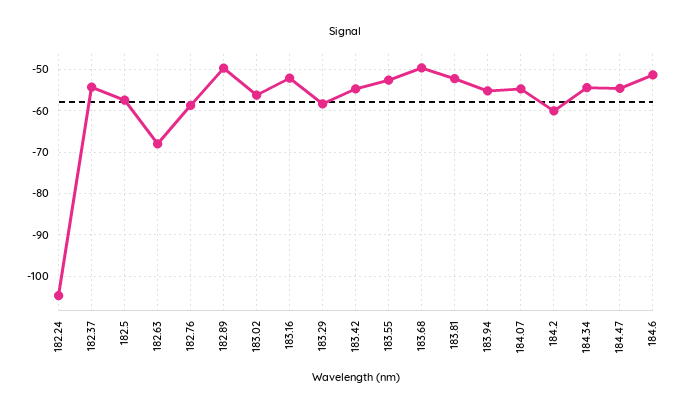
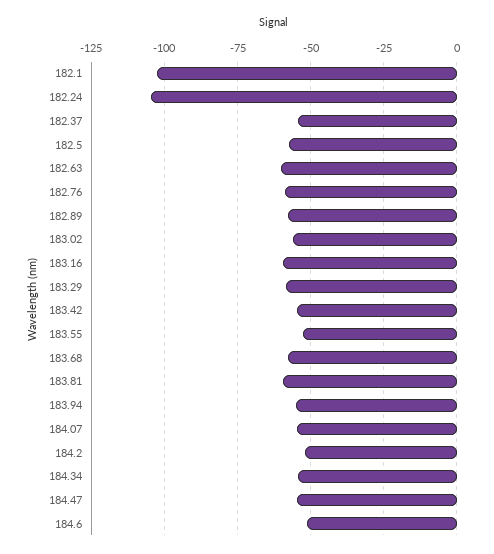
182.63: -68 -> -60
182.89: -50 -> -57.5
183.16: -52 -> -60
183.68: -50 -> -57.5
183.81: -52 -> -60
184.2: -60 -> -52.5
182.1: none -> -102.5

